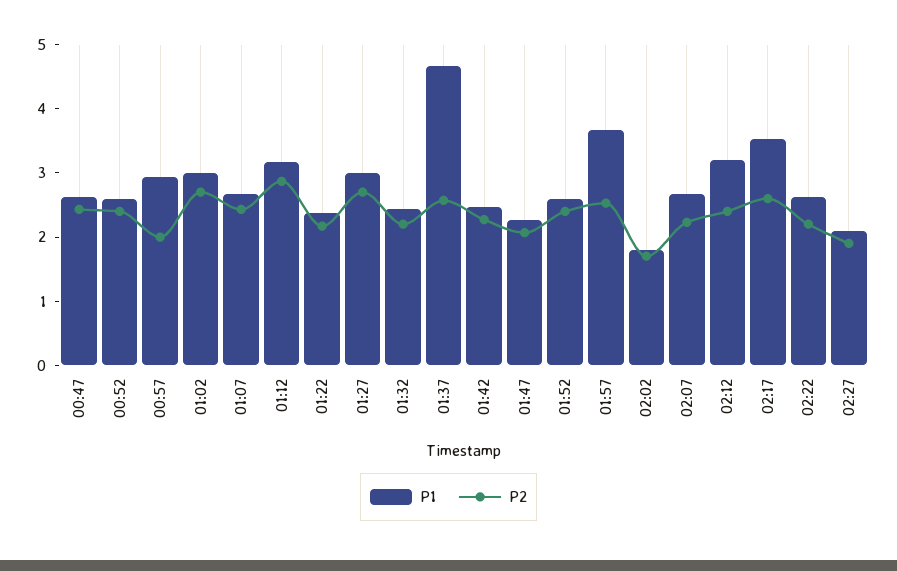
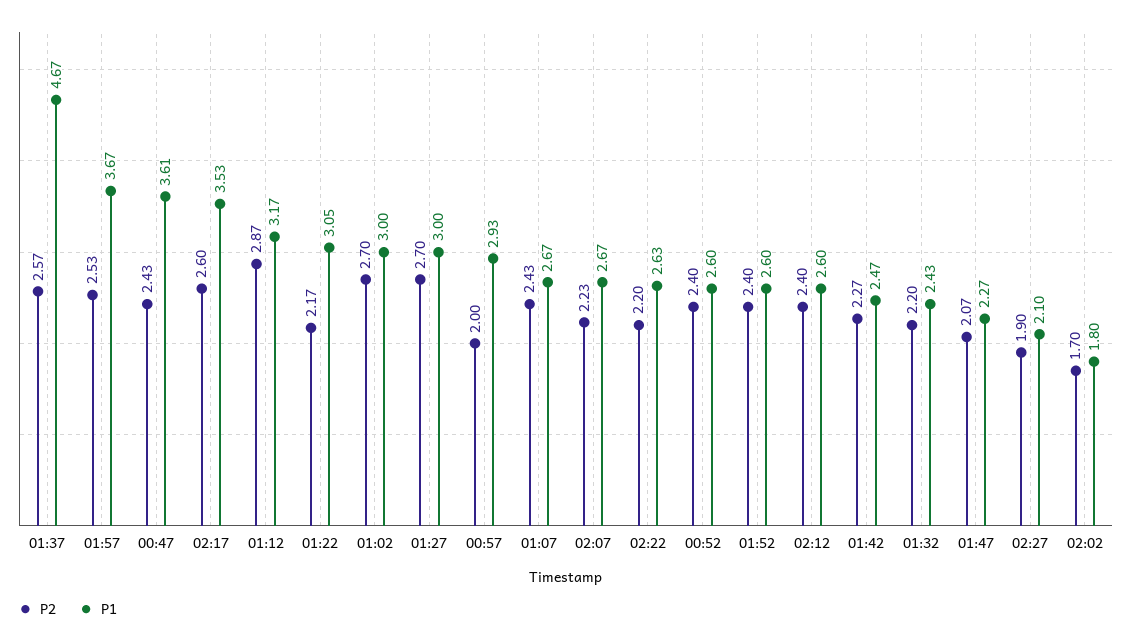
P1, 00:47: 2.6 -> 3.61
P1, 01:22: 2.4 -> 3.05
P1, 02:12: 3.2 -> 2.6

